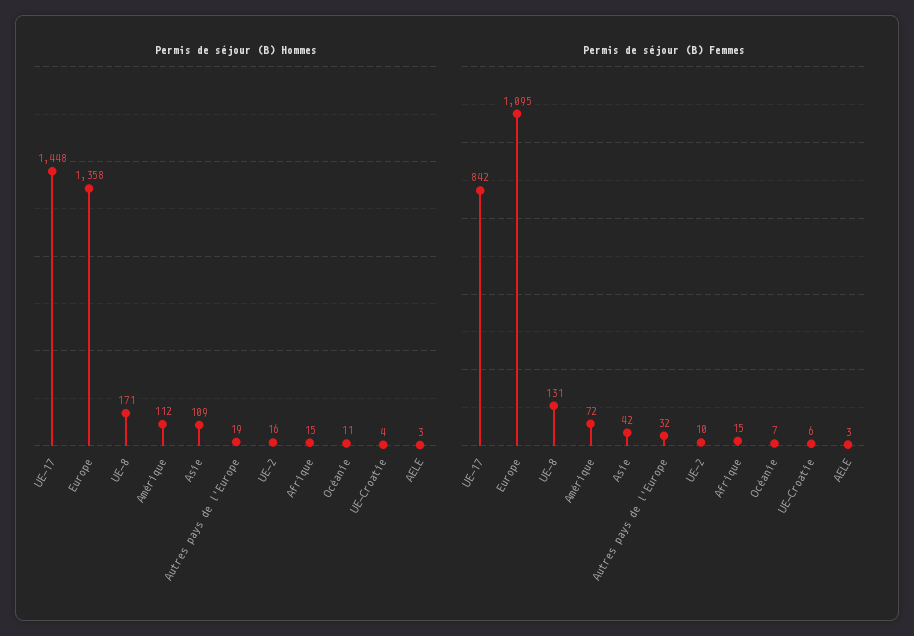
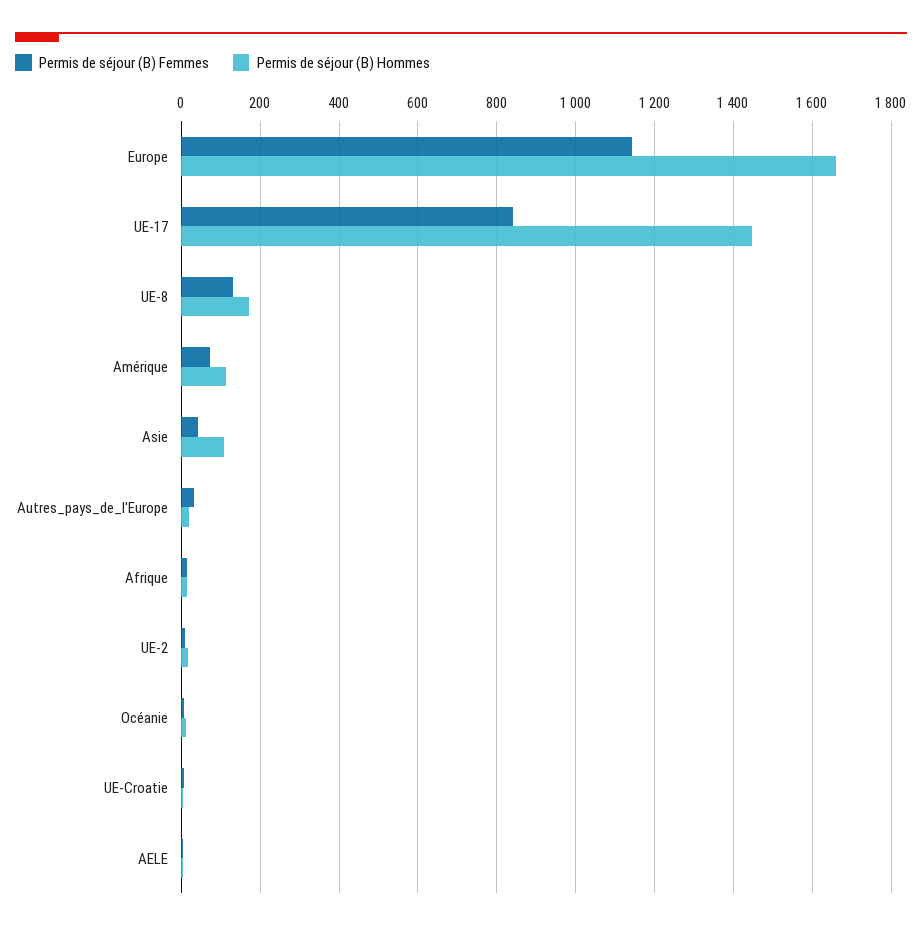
Permis de séjour (B) Hommes, Europe: 1358 -> 1660
Permis de séjour (B) Femmes, Europe: 1095 -> 1140

